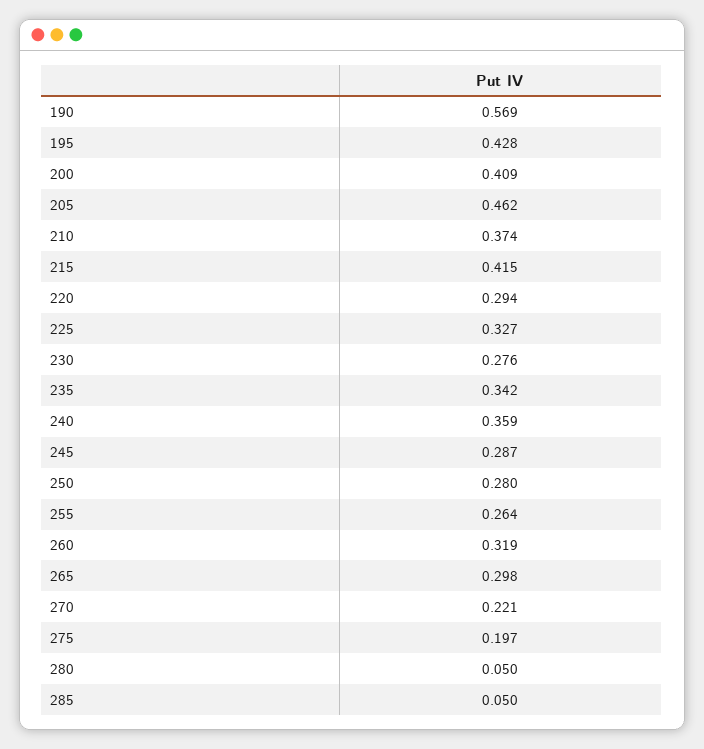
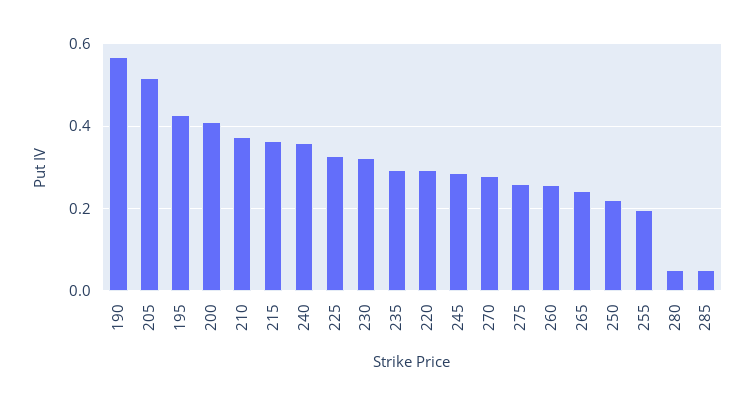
205: 0.462 -> 0.52
215: 0.415 -> 0.36
230: 0.276 -> 0.32
235: 0.342 -> 0.3
250: 0.28 -> 0.22
255: 0.264 -> 0.2
260: 0.319 -> 0.26
265: 0.298 -> 0.24
270: 0.221 -> 0.28
275: 0.197 -> 0.26

